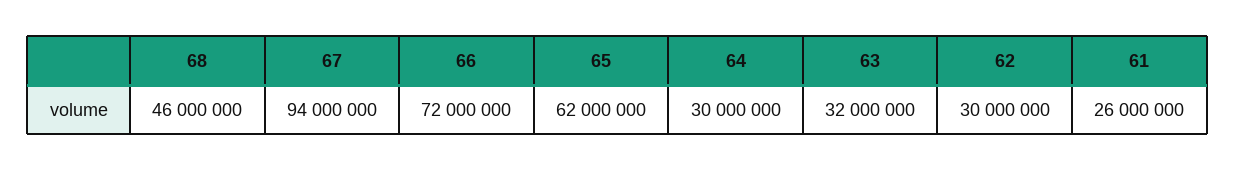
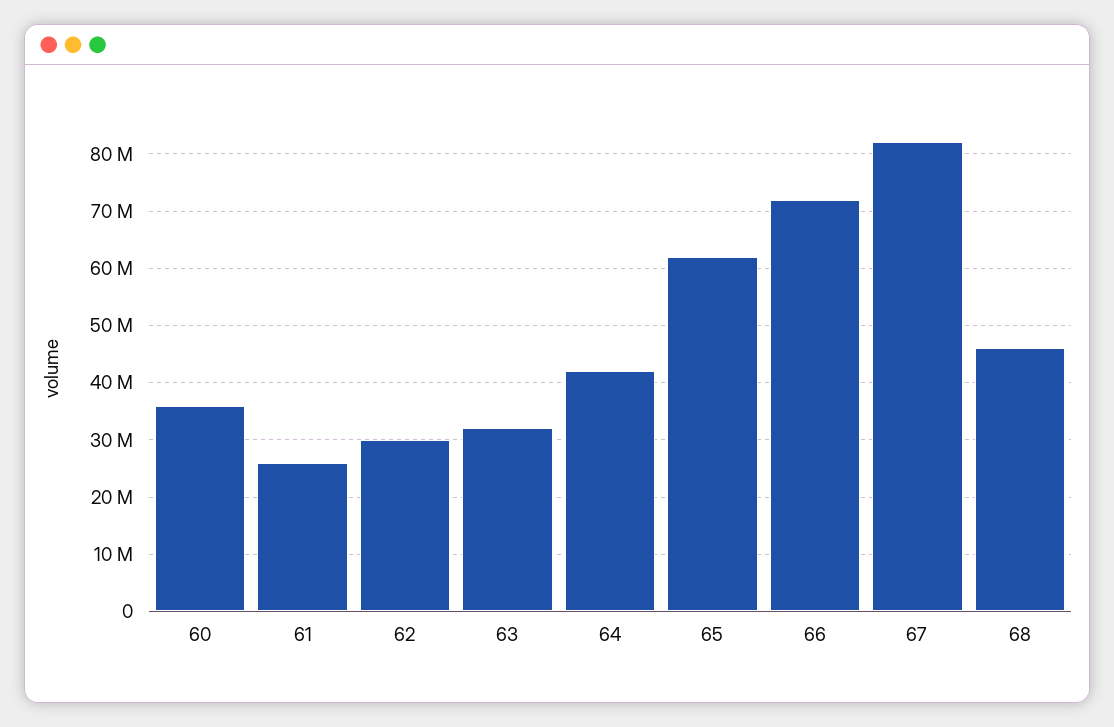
67: 94000000 -> 82000000
64: 30000000 -> 42000000
60: none -> 36000000

